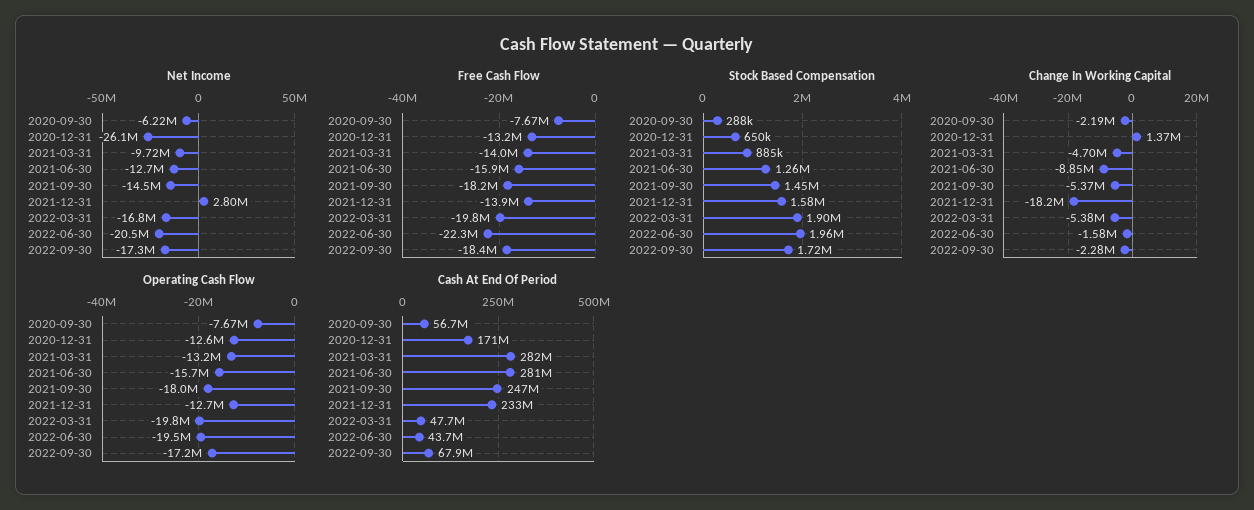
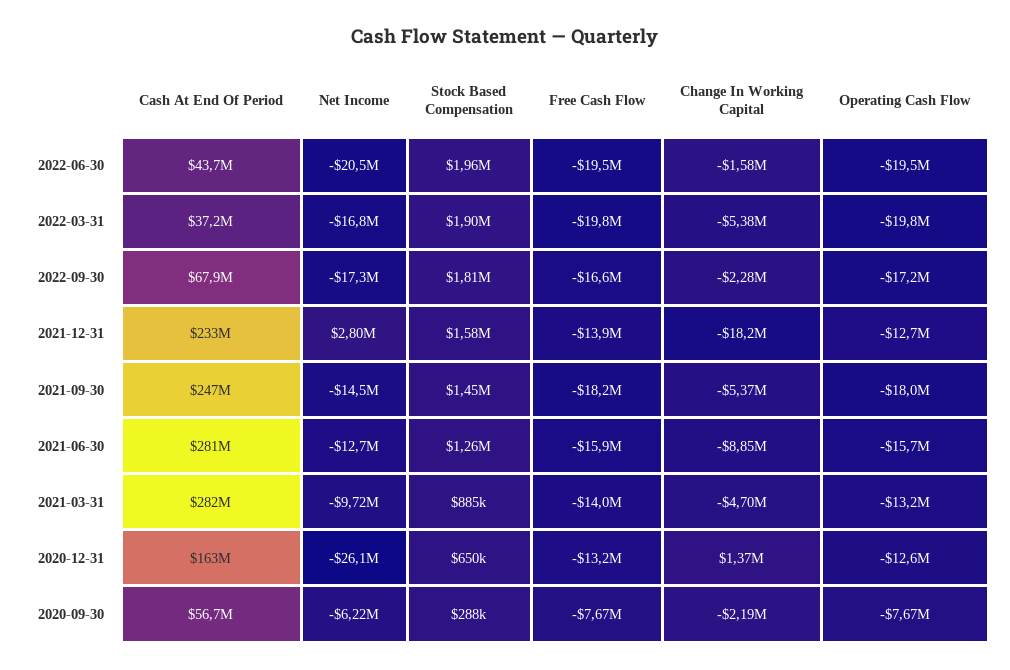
Free Cash Flow, 2022-06-30: -22300000 -> -19500000
Free Cash Flow, 2022-09-30: -18400000 -> -16600000
Stock Based Compensation, 2022-09-30: 1720000 -> 1810000
Cash At End Of Period, 2020-12-31: 171000000 -> 163000000
Cash At End Of Period, 2022-03-31: 47700000 -> 37200000

